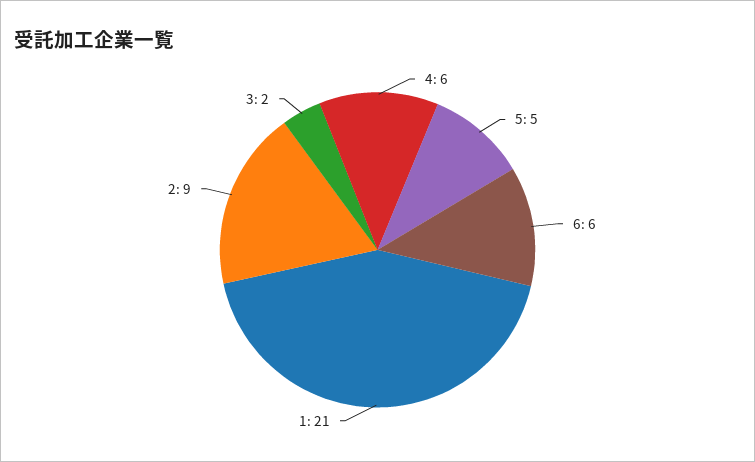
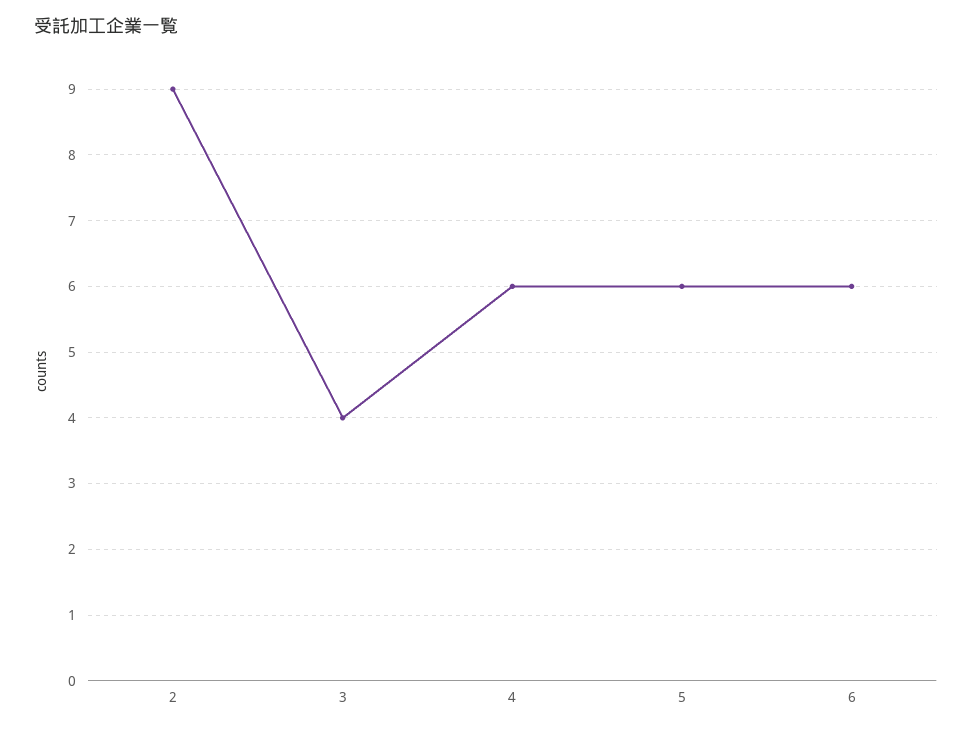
5: 5 -> 6
1: 21 -> none
3: 2 -> 4

